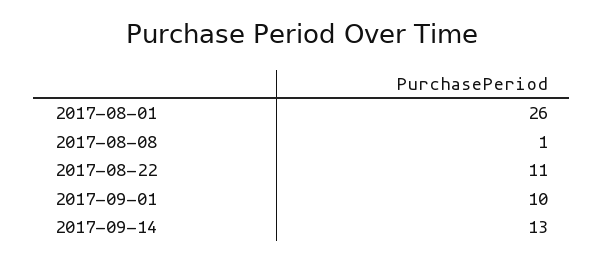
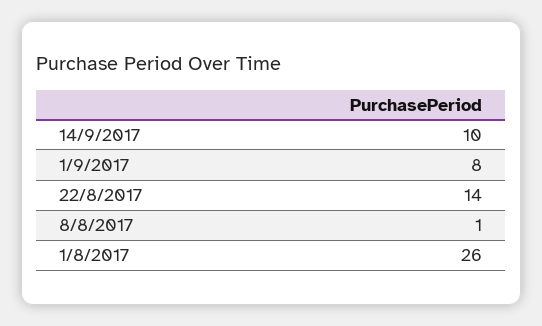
2017-08-22: 11 -> 14
2017-09-01: 10 -> 8
2017-09-14: 13 -> 10

